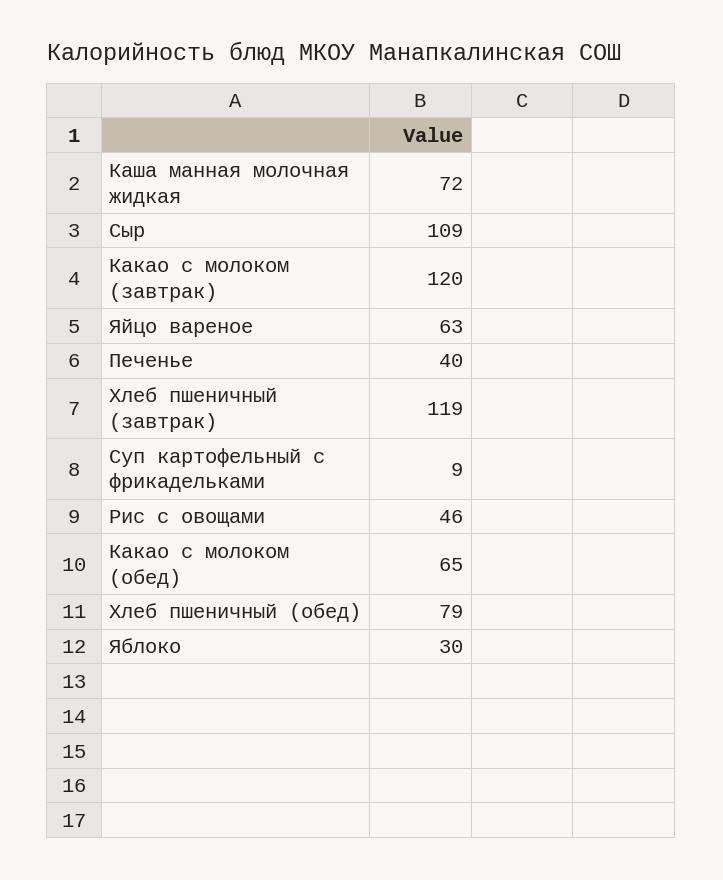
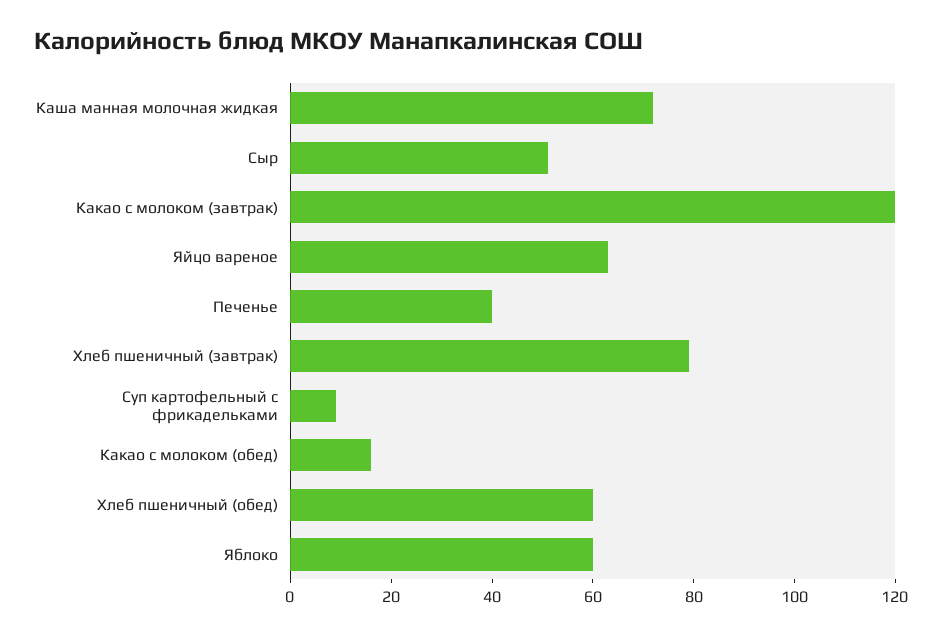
Сыр: 109 -> 50
Хлеб пшеничный (завтрак): 119 -> 80
Рис с овощами: 46 -> none
Какао с молоком (обед): 65 -> 15
Хлеб пшеничный (обед): 79 -> 60
Яблоко: 30 -> 60

